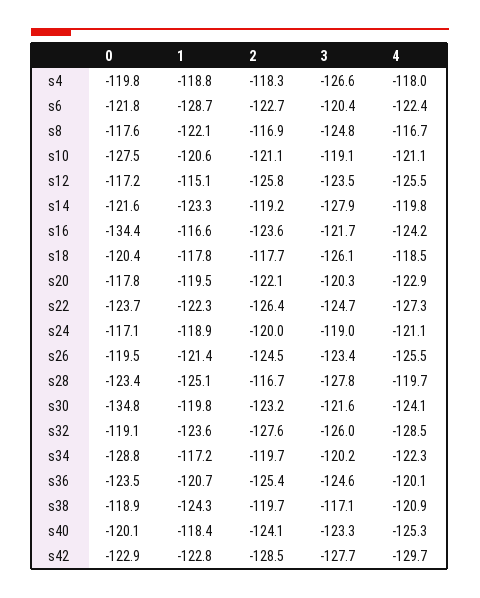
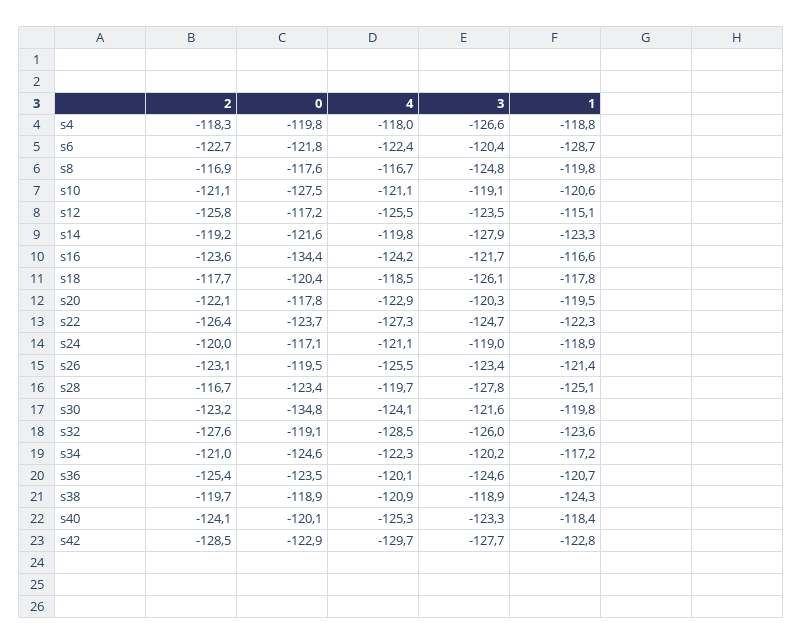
1, s8: -122.1 -> -119.8
2, s26: -124.5 -> -123.1
0, s34: -128.8 -> -124.6
2, s34: -119.7 -> -121
3, s38: -117.1 -> -118.9

